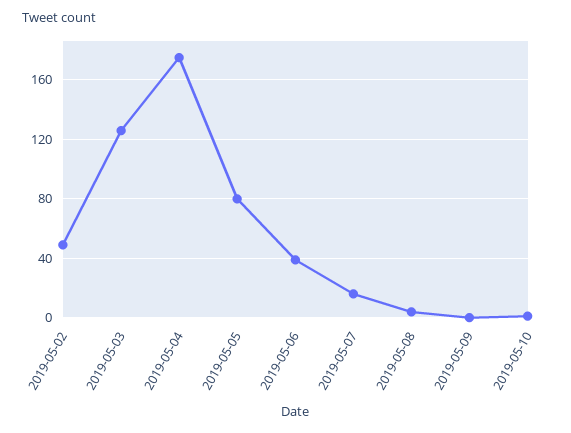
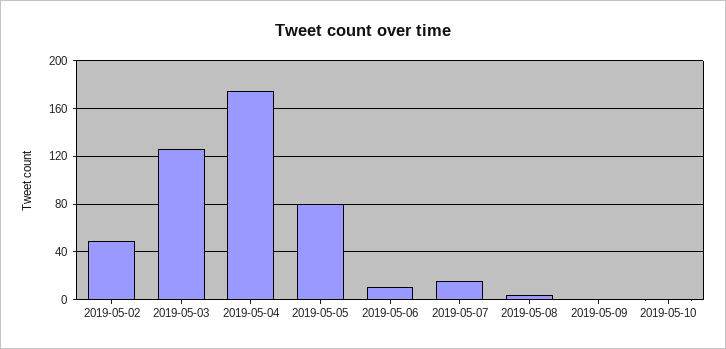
2019-05-06: 40 -> 10

